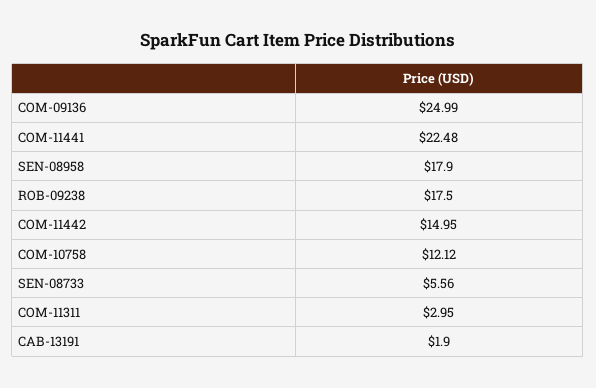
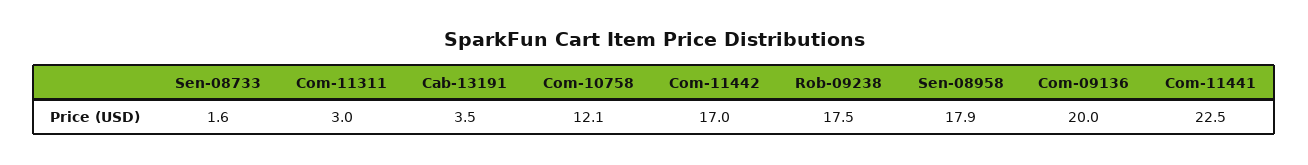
COM-09136: 24.99 -> 20
COM-11442: 14.95 -> 17
SEN-08733: 5.56 -> 1.6
CAB-13191: 1.9 -> 3.5

